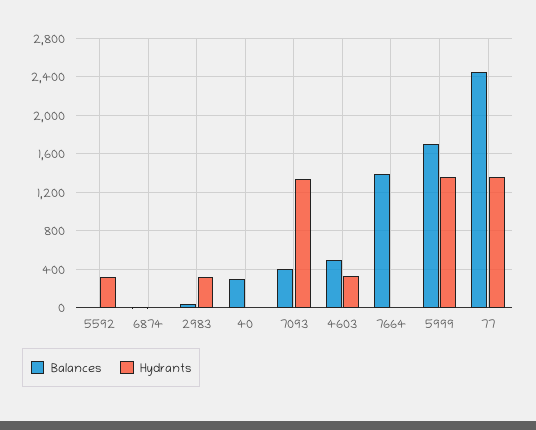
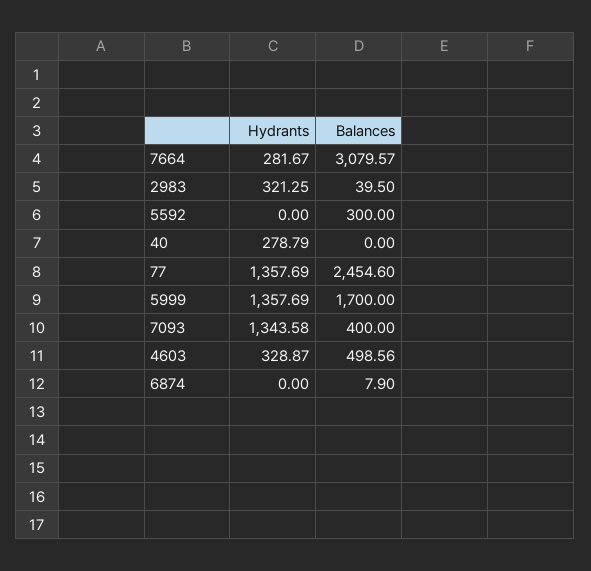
Balances, 5592: 0 -> 300
Hydrants, 5592: 300 -> 0
Balances, 40: 300 -> 0
Hydrants, 40: 0 -> 278.79
Balances, 7664: 1400 -> 3079.57
Hydrants, 7664: 0 -> 281.67

